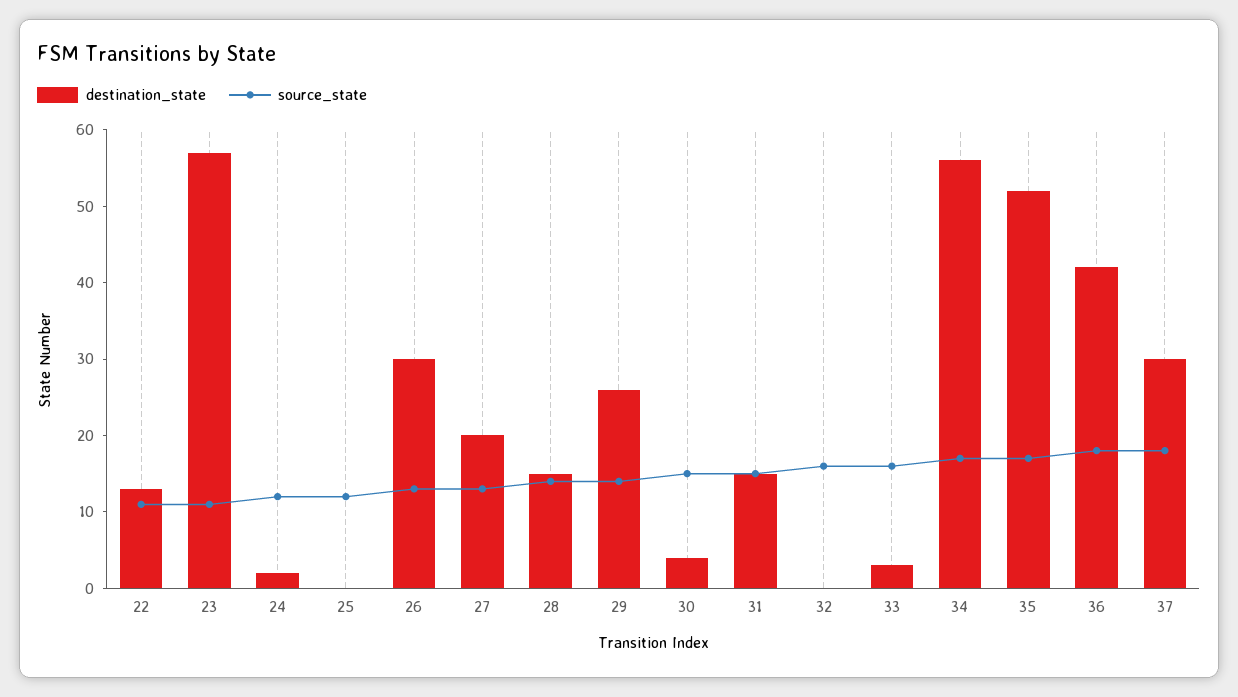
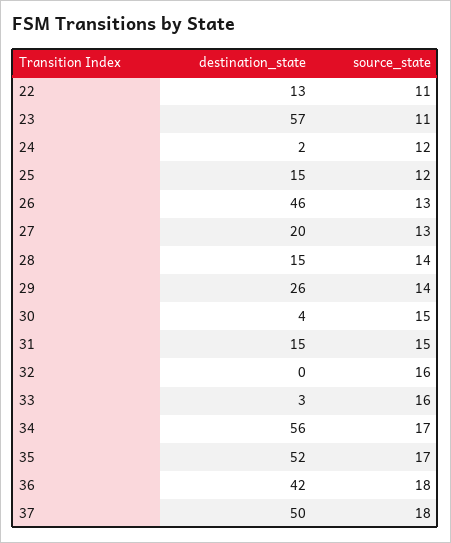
destination_state, 25: 0 -> 15
destination_state, 26: 30 -> 46
destination_state, 37: 30 -> 50

